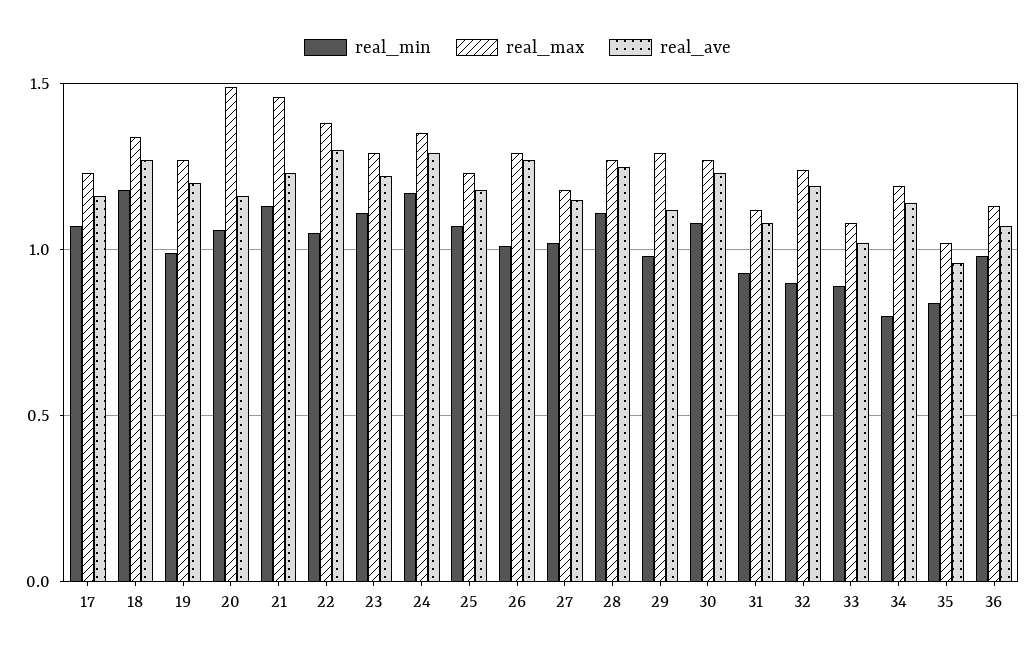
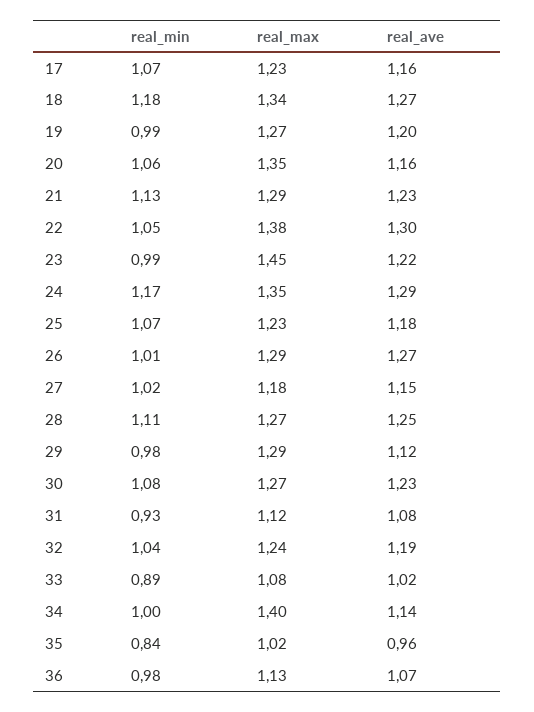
real_max, 20: 1.5 -> 1.35
real_max, 21: 1.45 -> 1.29
real_min, 23: 1.1 -> 0.99
real_max, 23: 1.3 -> 1.45
real_min, 32: 0.9 -> 1.04
real_min, 34: 0.8 -> 1
real_max, 34: 1.2 -> 1.4

